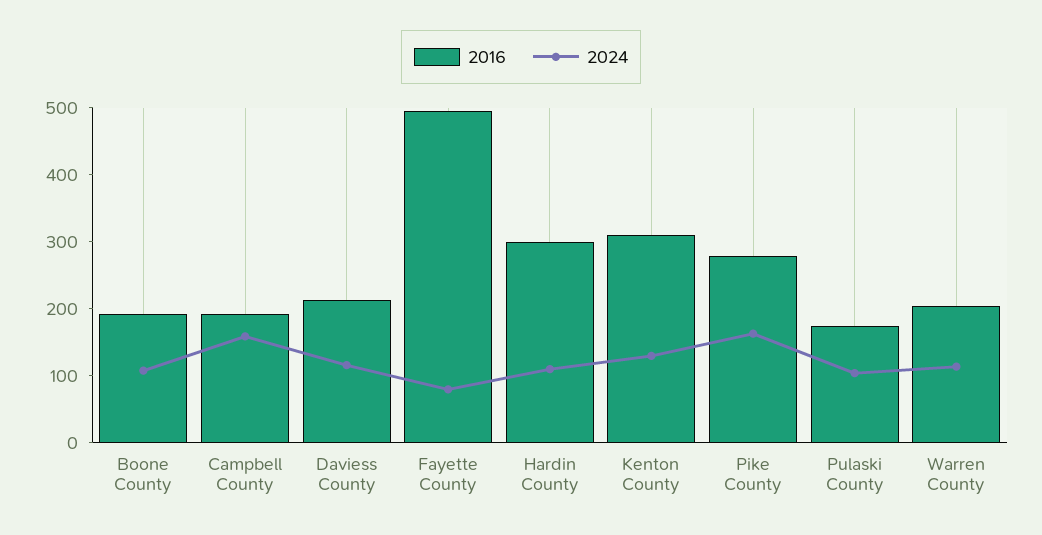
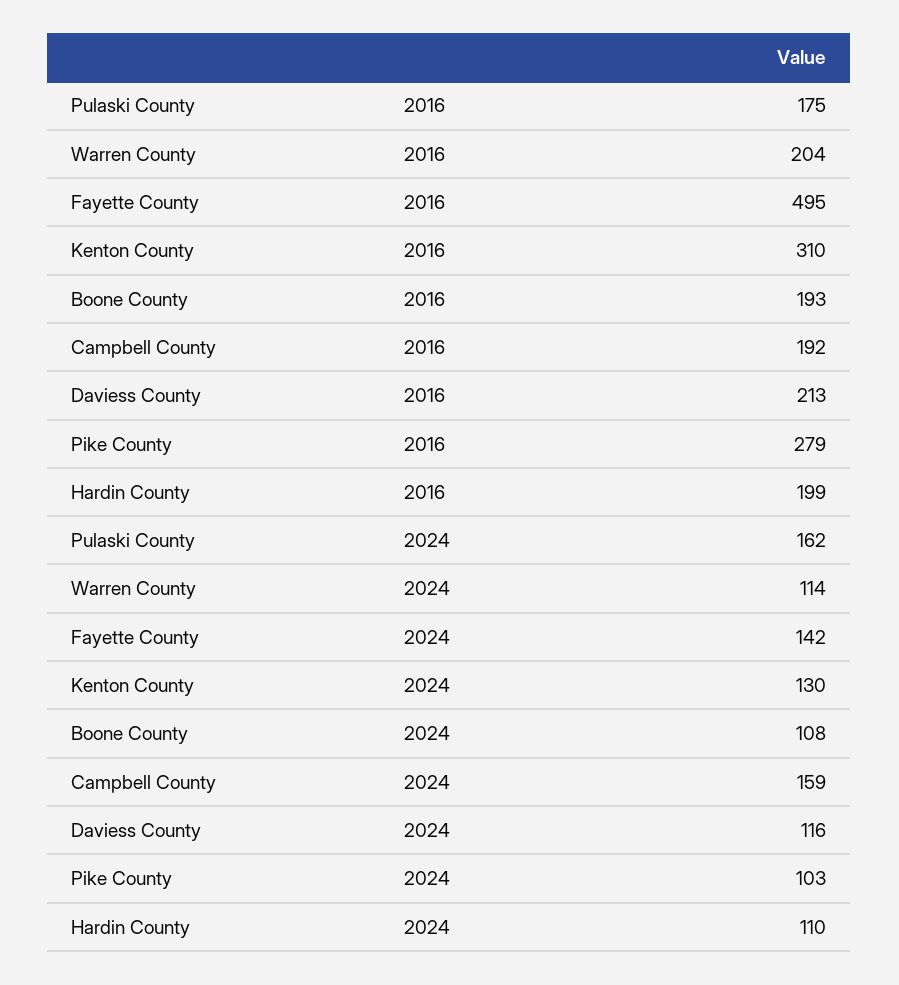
2024, Fayette County: 80 -> 142
2016, Hardin County: 300 -> 199
2024, Pike County: 160 -> 103
2024, Pulaski County: 100 -> 162

